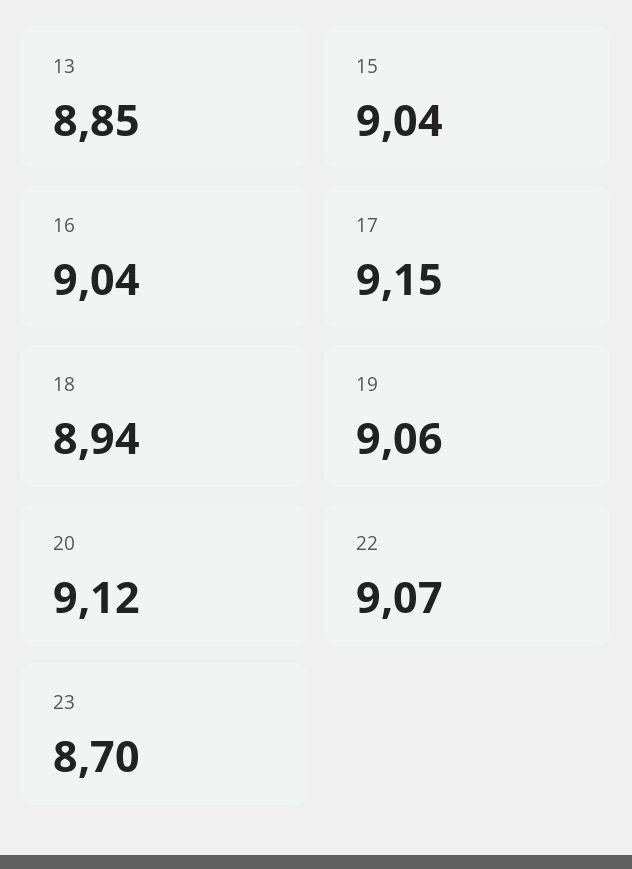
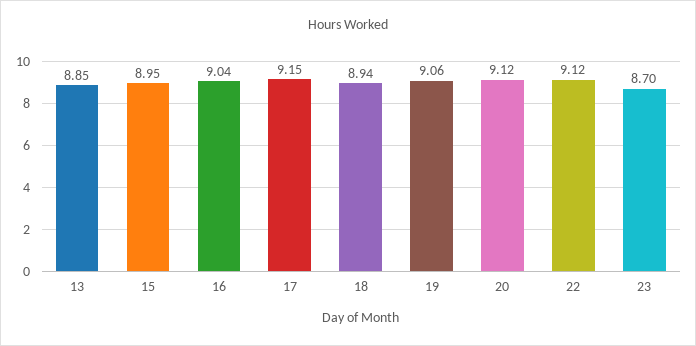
15: 9.04 -> 8.95
22: 9.07 -> 9.12

